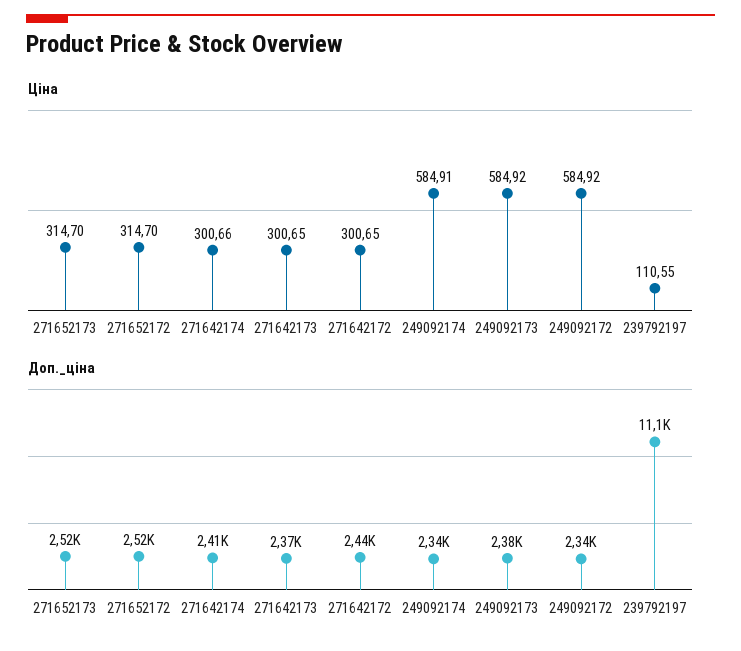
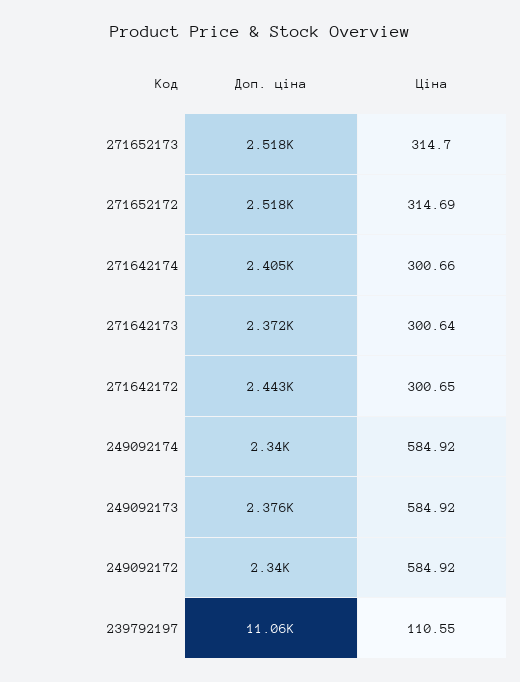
Ціна, 271652172: 314.7 -> 314.69
Ціна, 271642173: 300.65 -> 300.64
Ціна, 249092174: 584.91 -> 584.92

